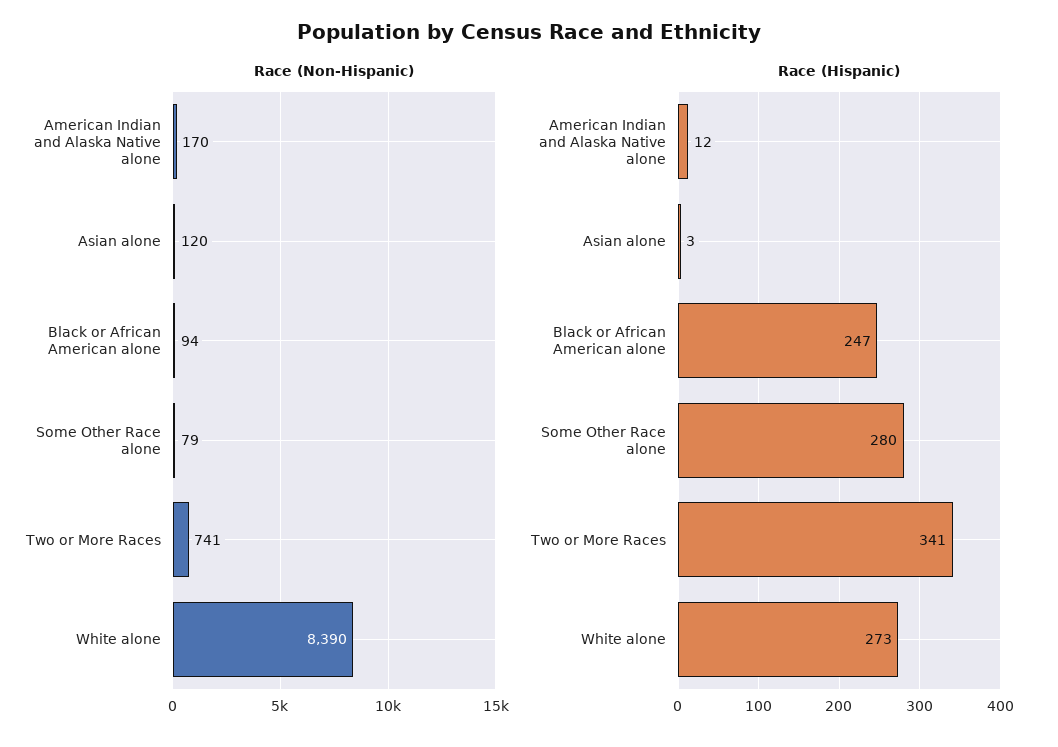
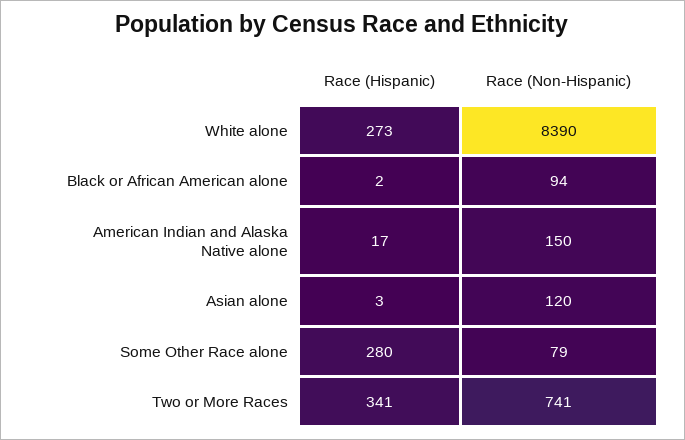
Race (Non-Hispanic), American Indian and Alaska Native alone: 170 -> 150
Race (Hispanic), American Indian and Alaska Native alone: 12 -> 17
Race (Hispanic), Black or African American alone: 247 -> 2

